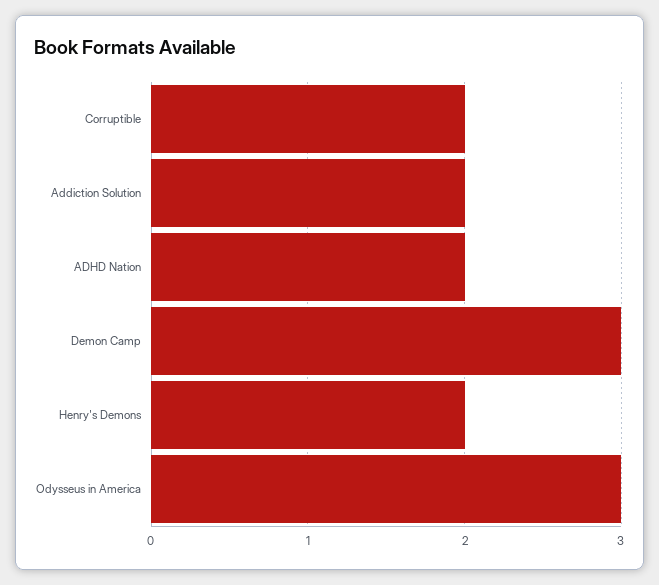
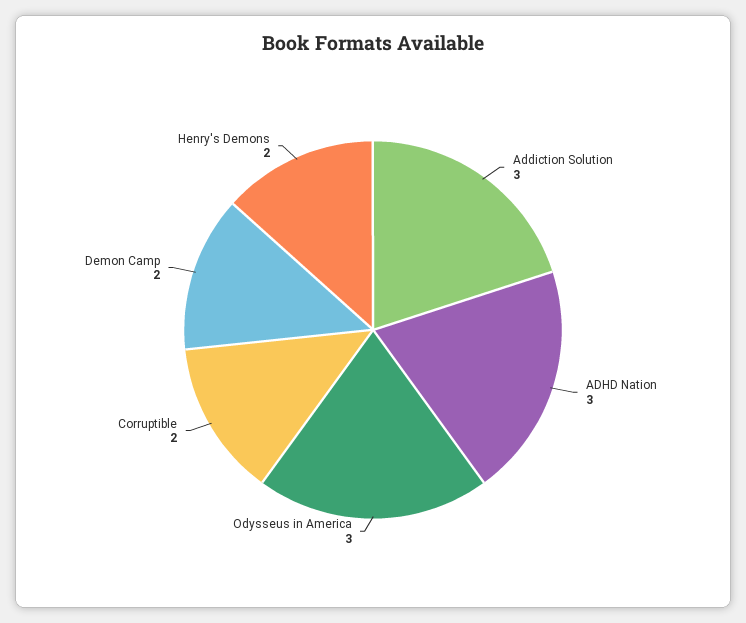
Addiction Solution: 2 -> 3
ADHD Nation: 2 -> 3
Demon Camp: 3 -> 2

